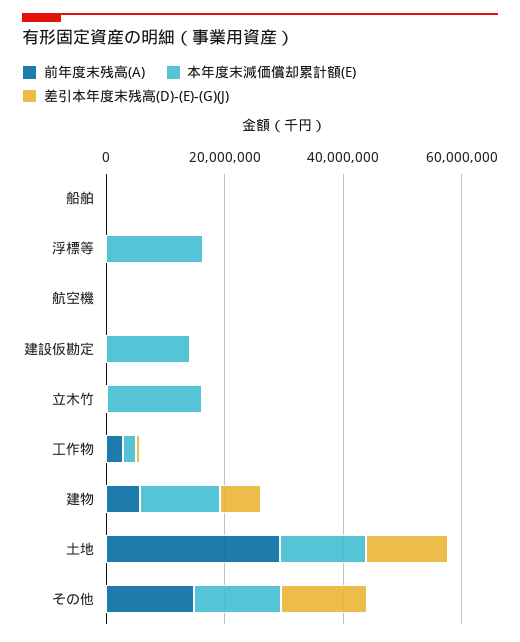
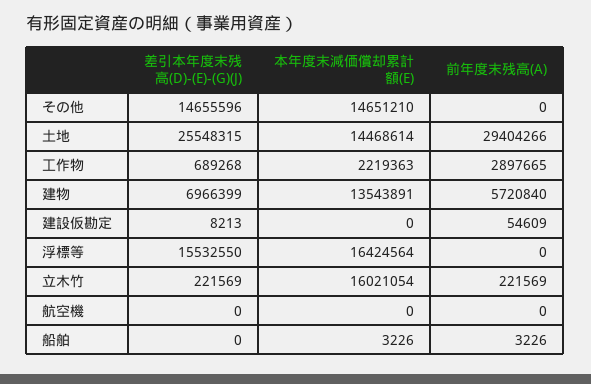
差引本年度末残高(D)-(E)-(G)(J), 浮標等: 0 -> 15532550
本年度末減価償却累計額(E), 建設仮勘定: 15000000 -> 0
差引本年度末残高(D)-(E)-(G)(J), 土地: 15000000 -> 25548315
前年度末残高(A), その他: 15000000 -> 0

